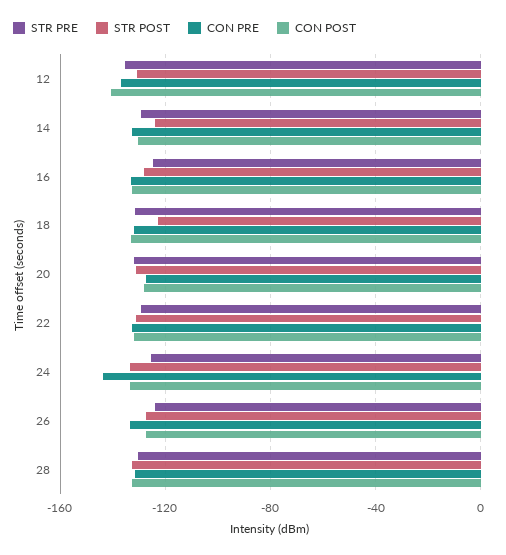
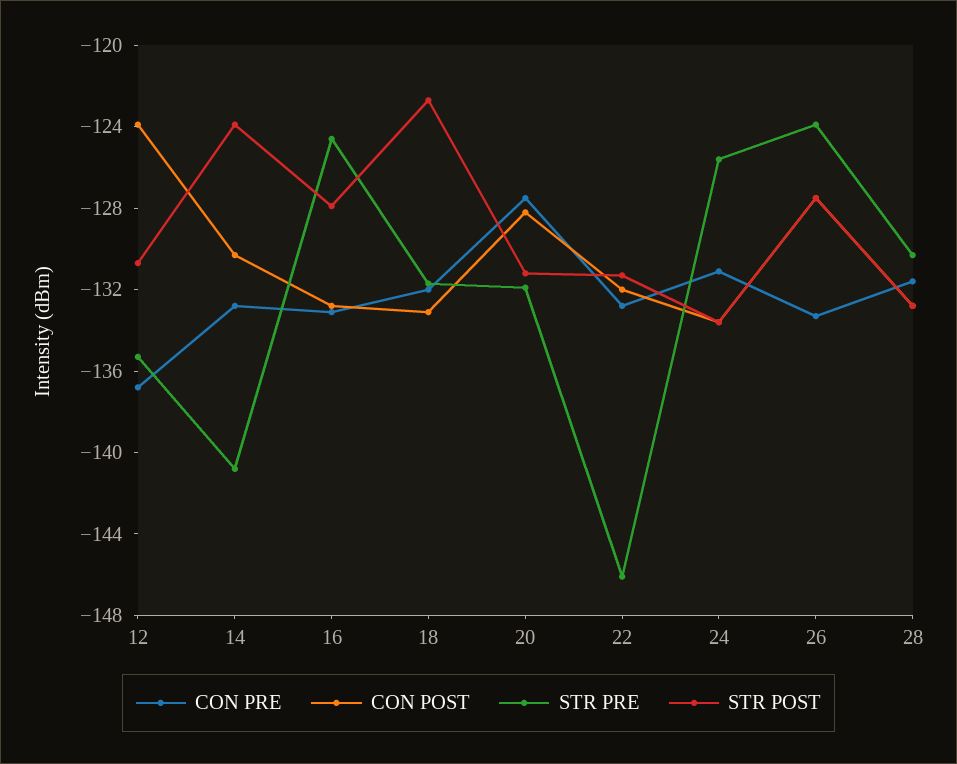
CON POST, 12: -140 -> -124
STR PRE, 14: -130 -> -141
STR PRE, 22: -130 -> -146
CON PRE, 24: -145 -> -131

